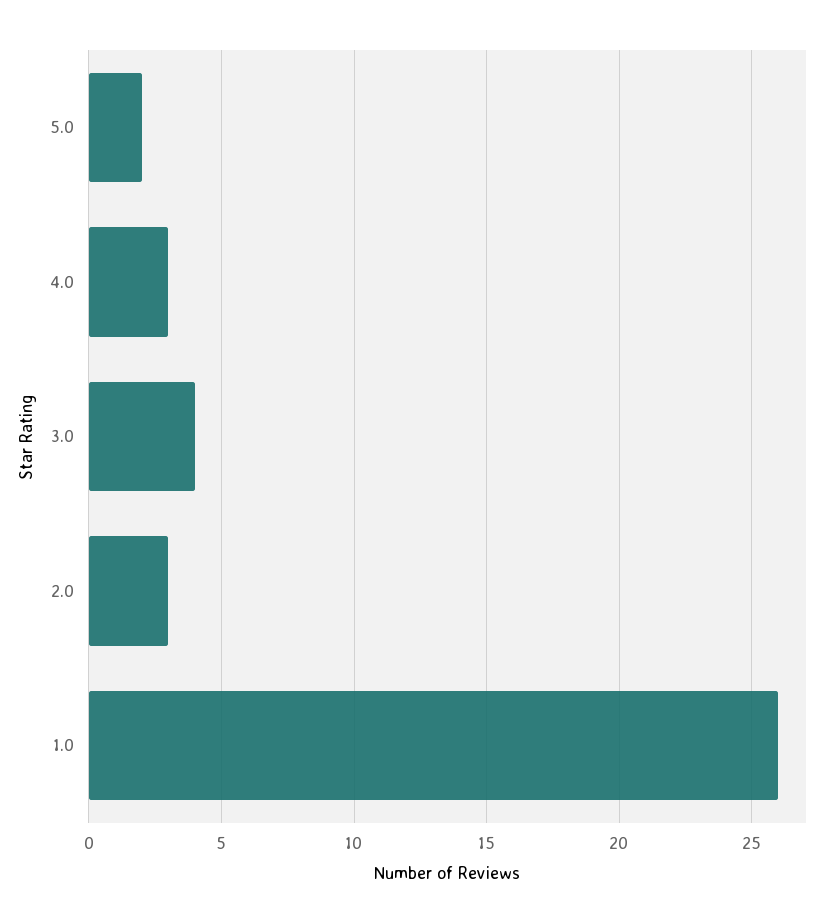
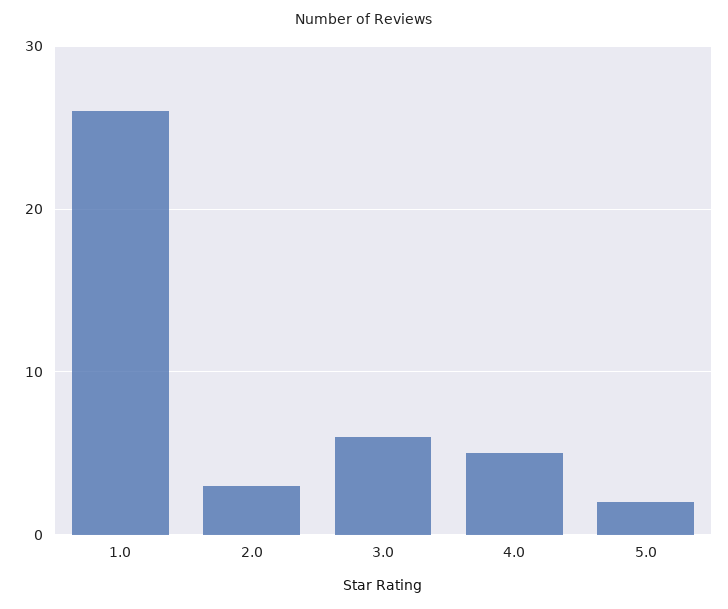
4.0: 3 -> 5
3.0: 4 -> 6

